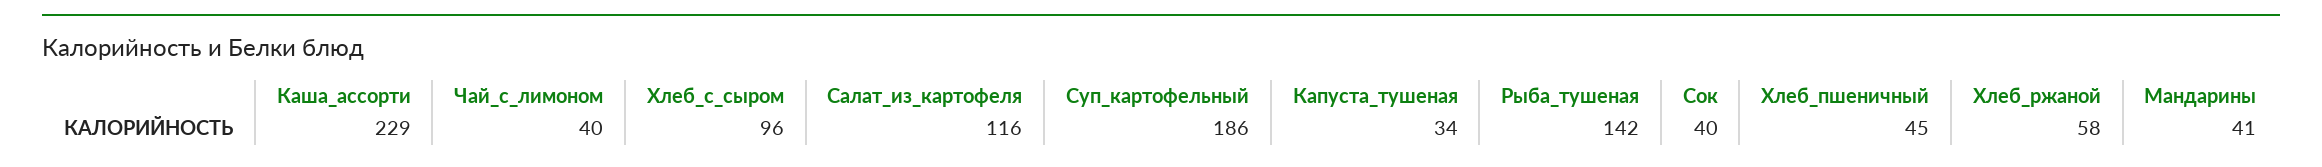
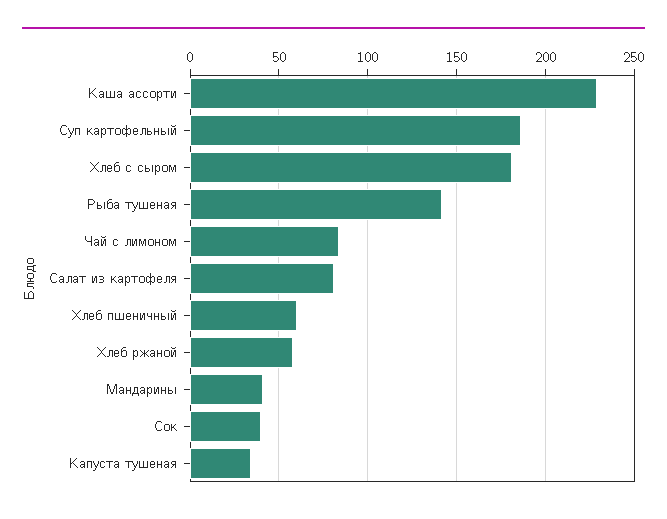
Чай_с_лимоном: 40 -> 85
Хлеб_с_сыром: 96 -> 180
Салат_из_картофеля: 116 -> 80
Хлеб_пшеничный: 45 -> 60

